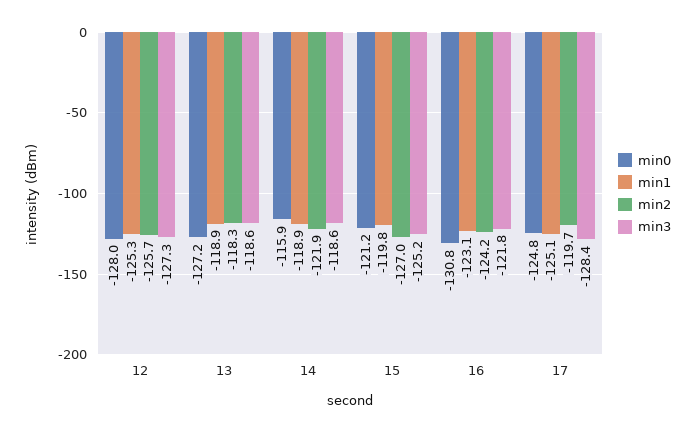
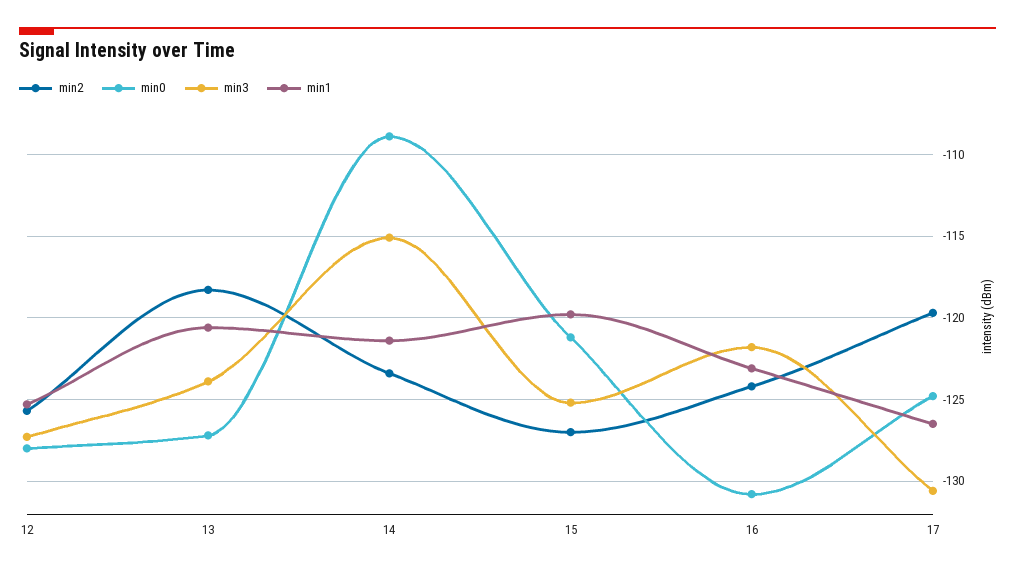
min1, 13: -118.9 -> -120.5
min3, 13: -118.6 -> -124
min0, 14: -115.9 -> -109
min1, 14: -118.9 -> -121.5
min2, 14: -121.9 -> -123.5
min3, 14: -118.6 -> -115
min1, 17: -125.1 -> -126.5
min3, 17: -128.4 -> -130.5

